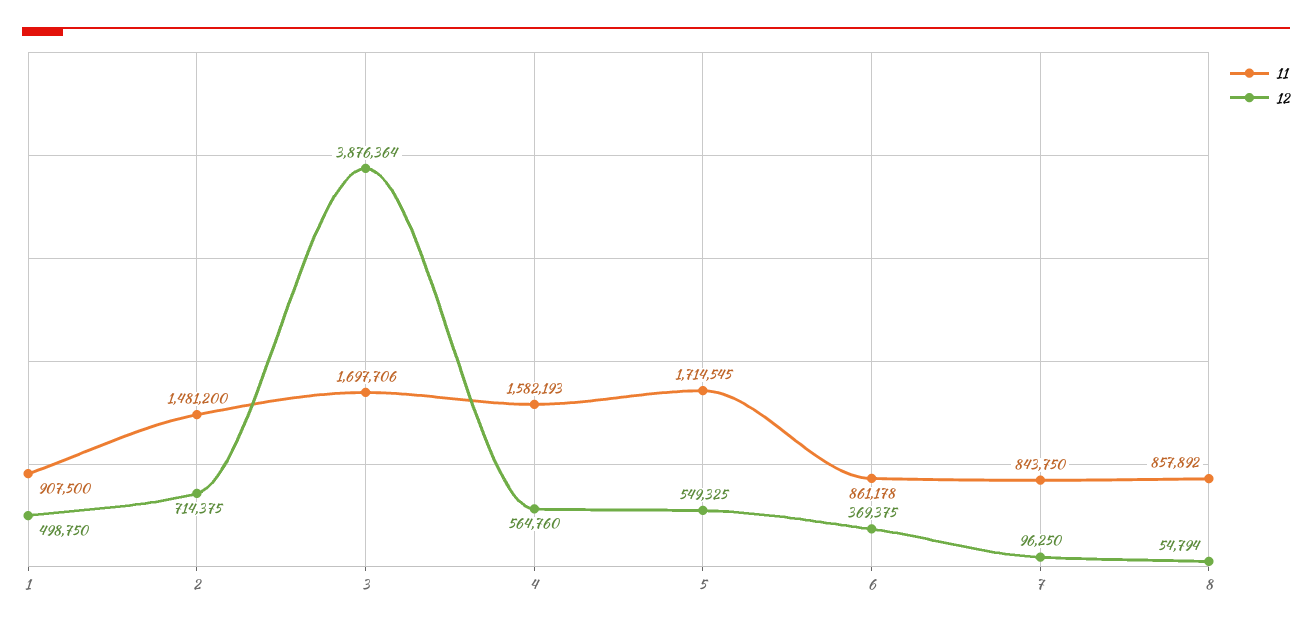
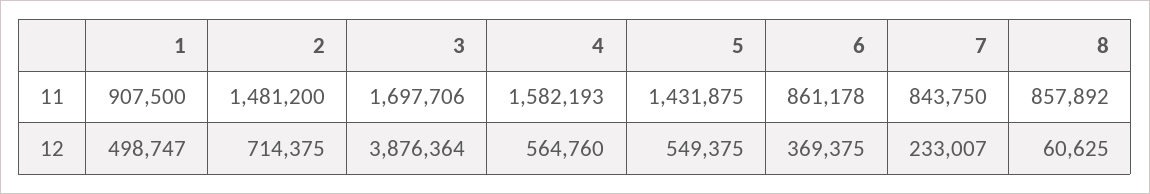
12, 1: 498750 -> 498747
11, 5: 1714545 -> 1431875
12, 5: 549325 -> 549375
12, 7: 96250 -> 233007
12, 8: 54794 -> 60625

